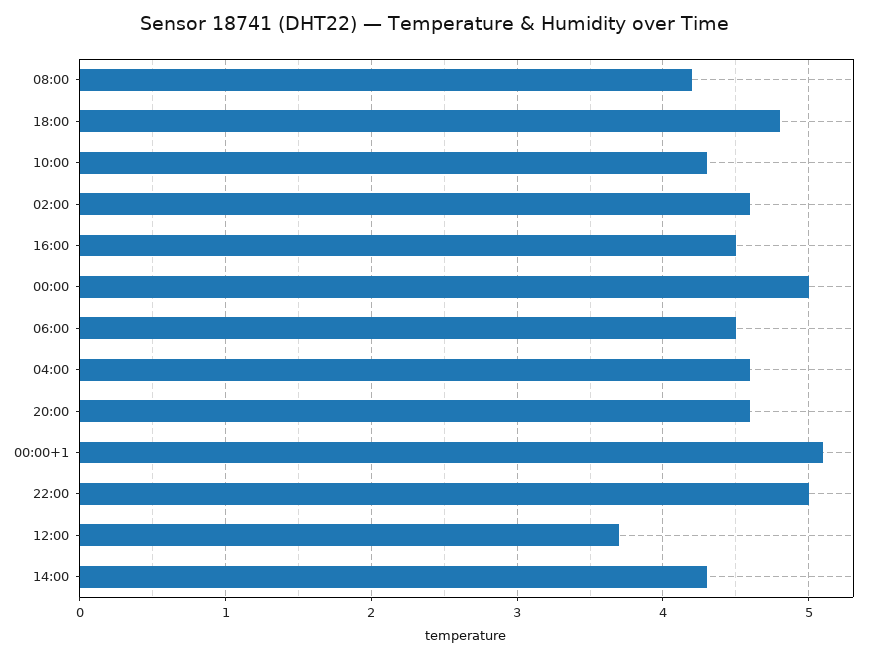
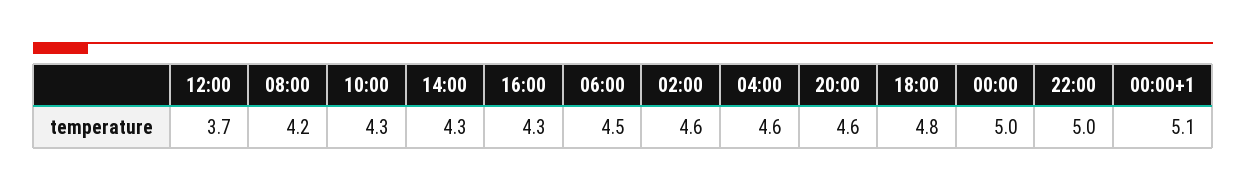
16:00: 4.5 -> 4.3

